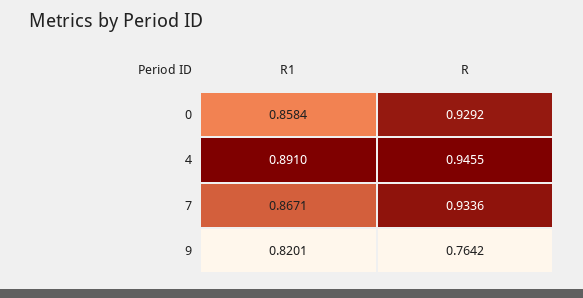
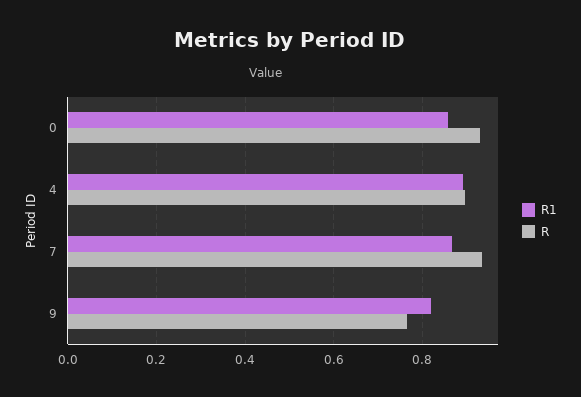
R, 4: 0.9455 -> 0.9

